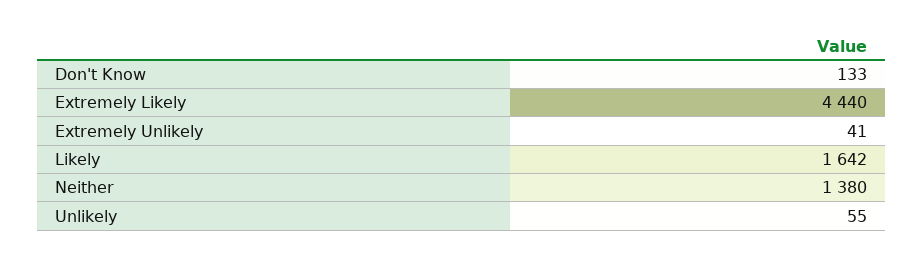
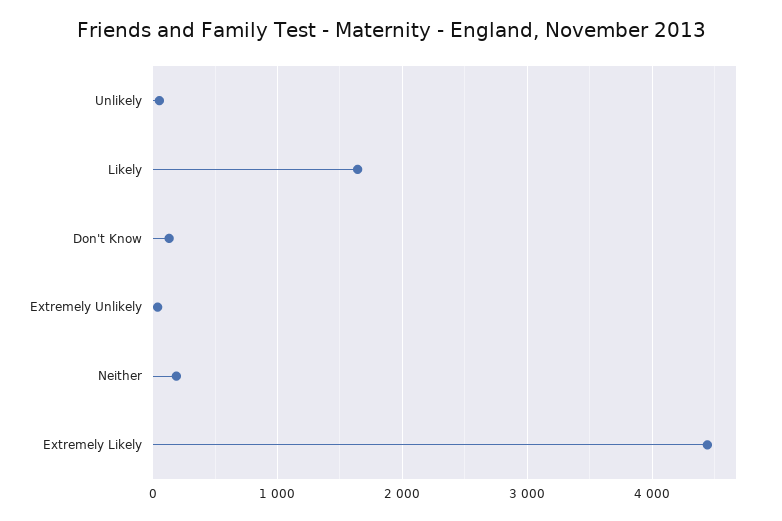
Neither: 1380 -> 200

